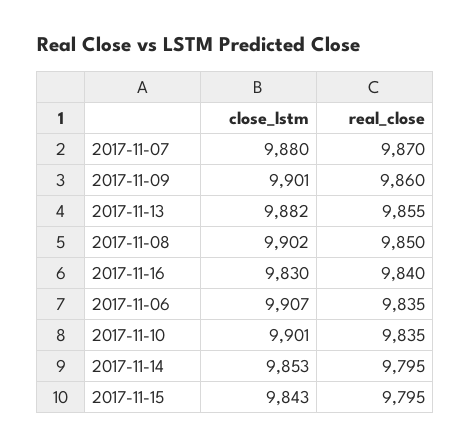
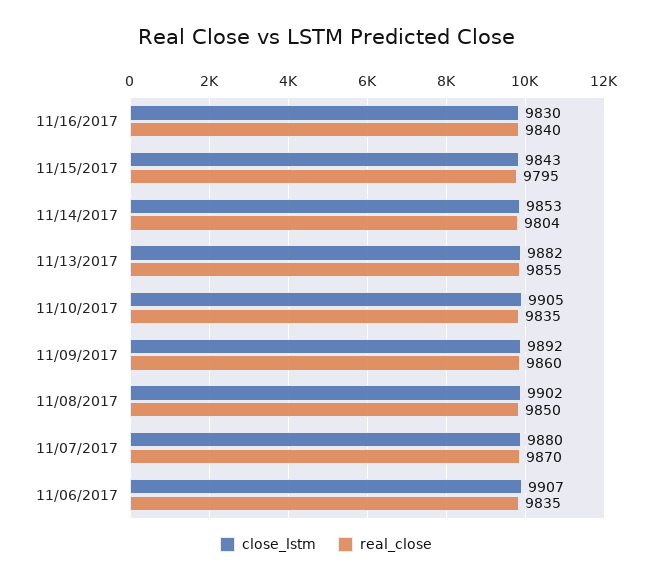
close_lstm, 2017-11-09: 9901 -> 9892
close_lstm, 2017-11-10: 9901 -> 9905
real_close, 2017-11-14: 9795 -> 9804

